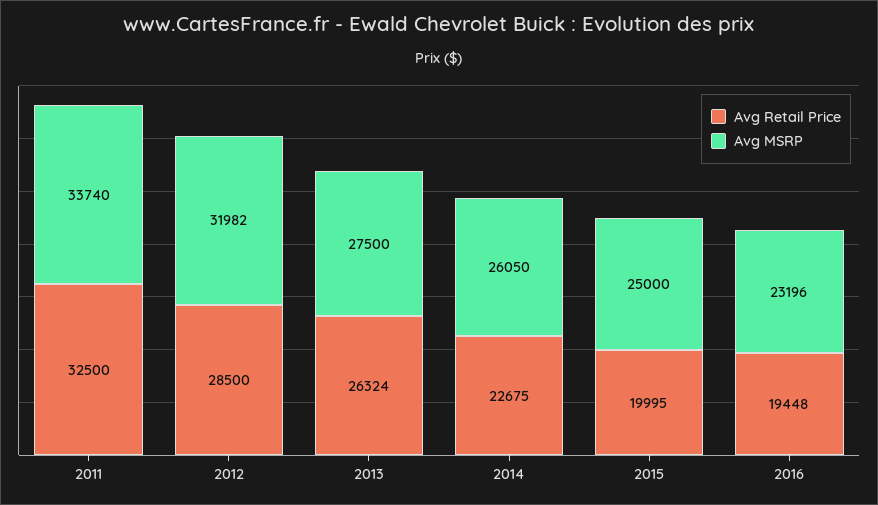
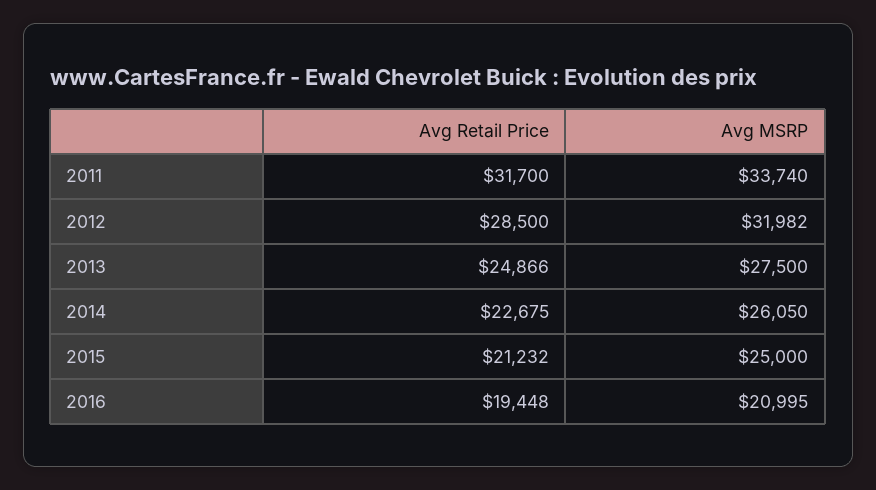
Avg Retail Price, 2011: 32500 -> 31700
Avg Retail Price, 2013: 26324 -> 24866
Avg Retail Price, 2015: 19995 -> 21232
Avg MSRP, 2016: 23196 -> 20995

